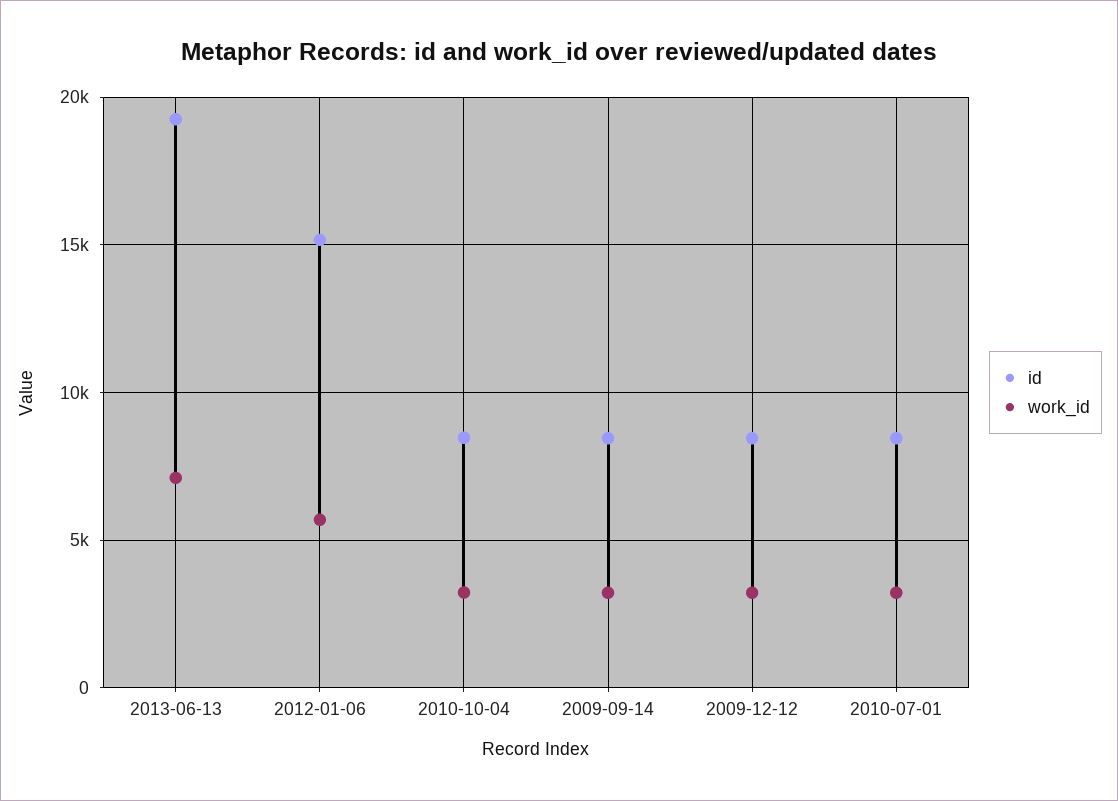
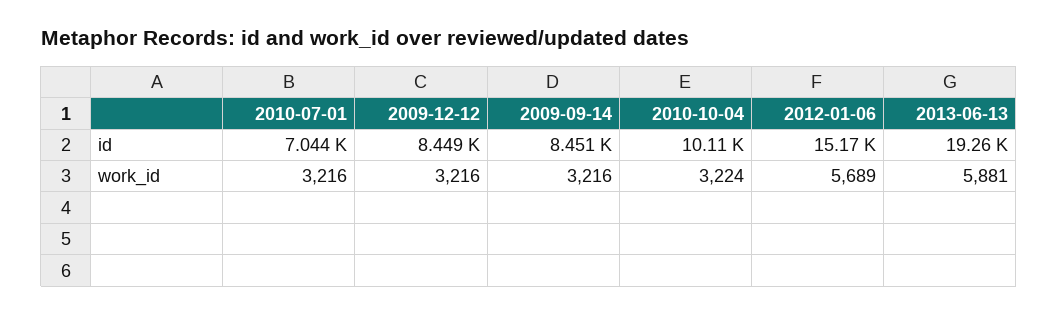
work_id, 2013-06-13: 7000 -> 5881
id, 2010-10-04: 8500 -> 10110
id, 2010-07-01: 8500 -> 7044

